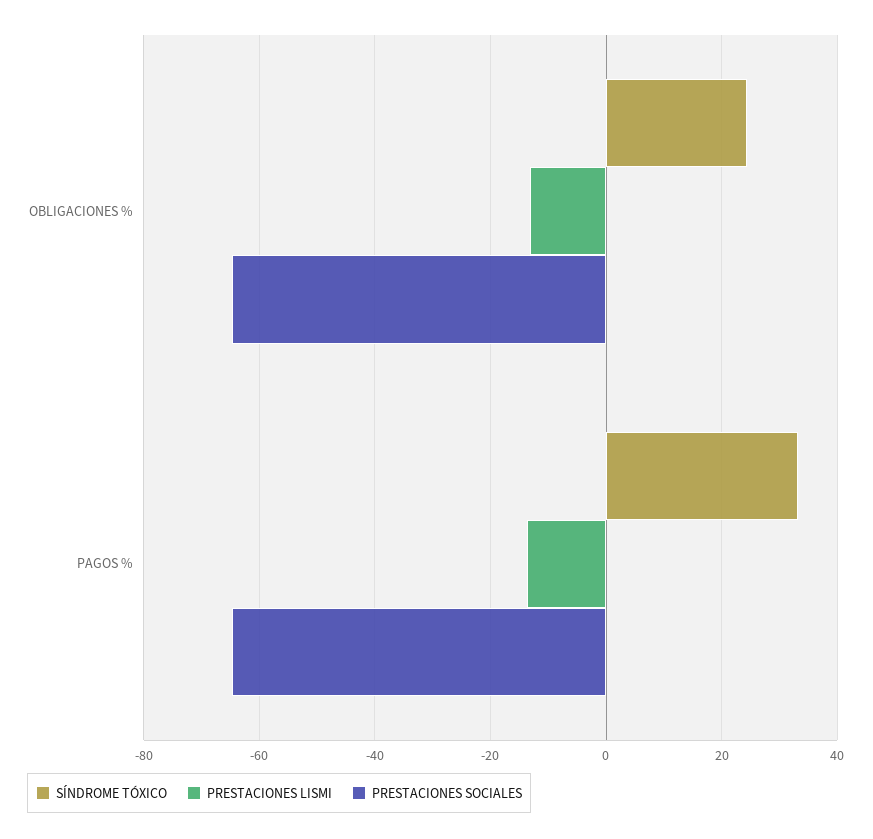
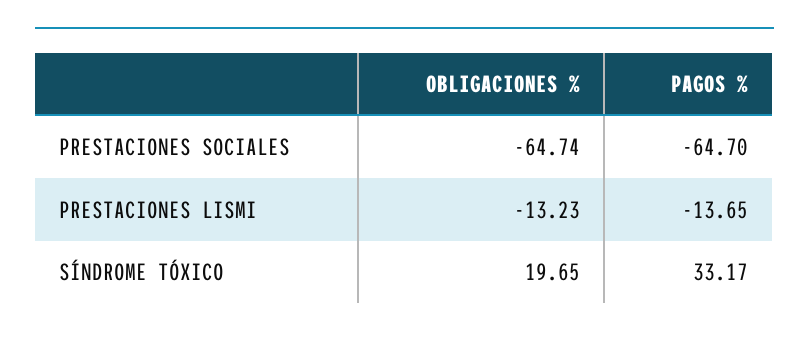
SÍNDROME TÓXICO, OBLIGACIONES %: 24 -> 19.65

